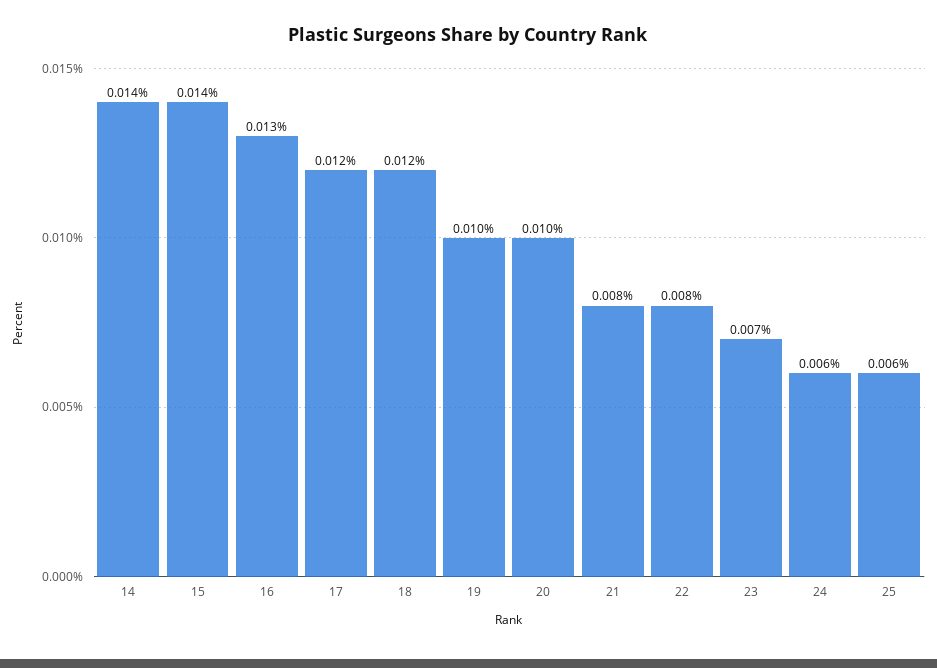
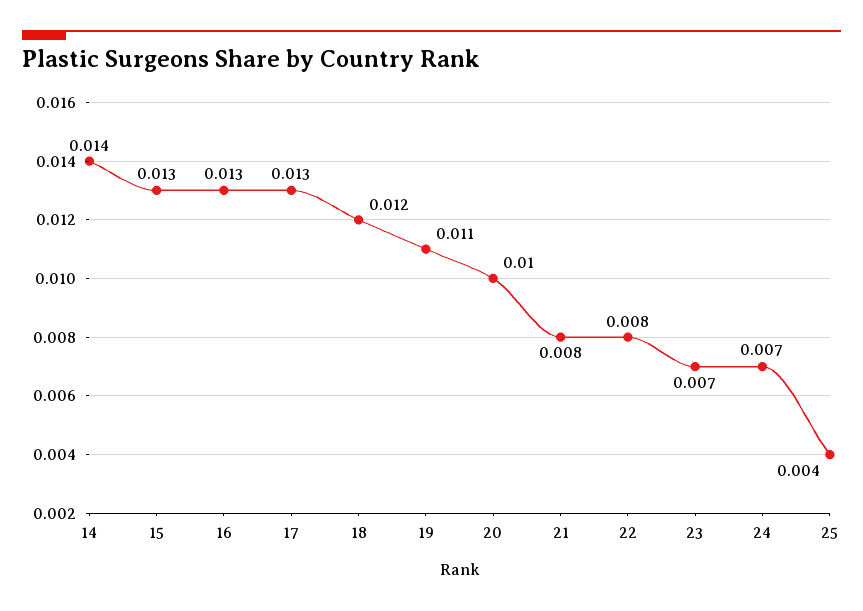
15: 0.014 -> 0.013
17: 0.012 -> 0.013
19: 0.01 -> 0.011
24: 0.006 -> 0.007
25: 0.006 -> 0.004

